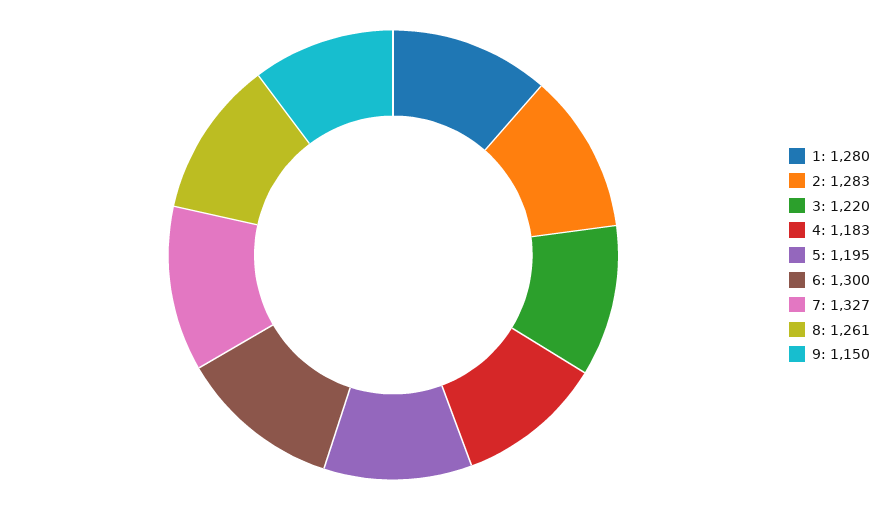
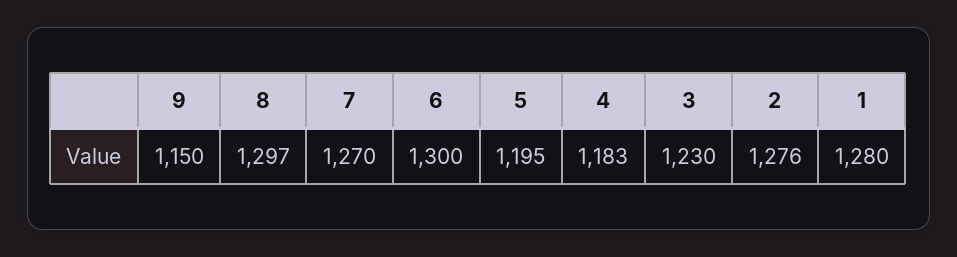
2: 1283 -> 1276
3: 1220 -> 1230
7: 1327 -> 1270
8: 1261 -> 1297

